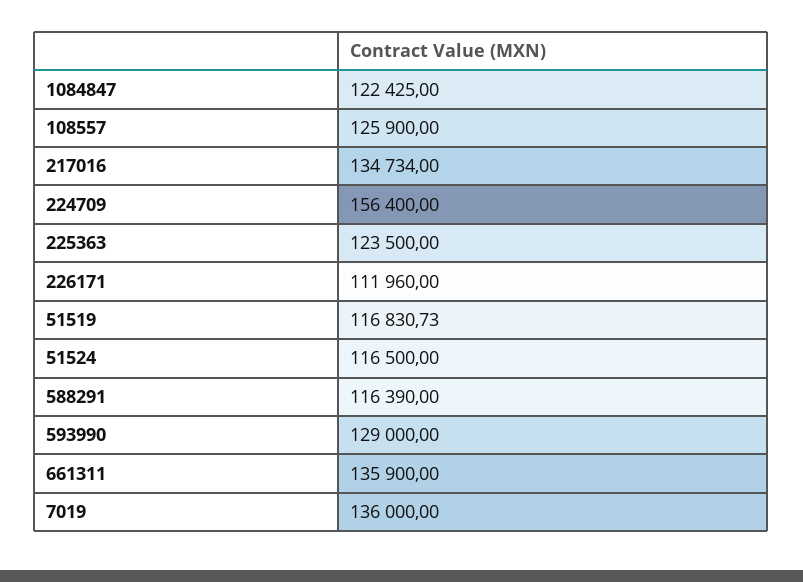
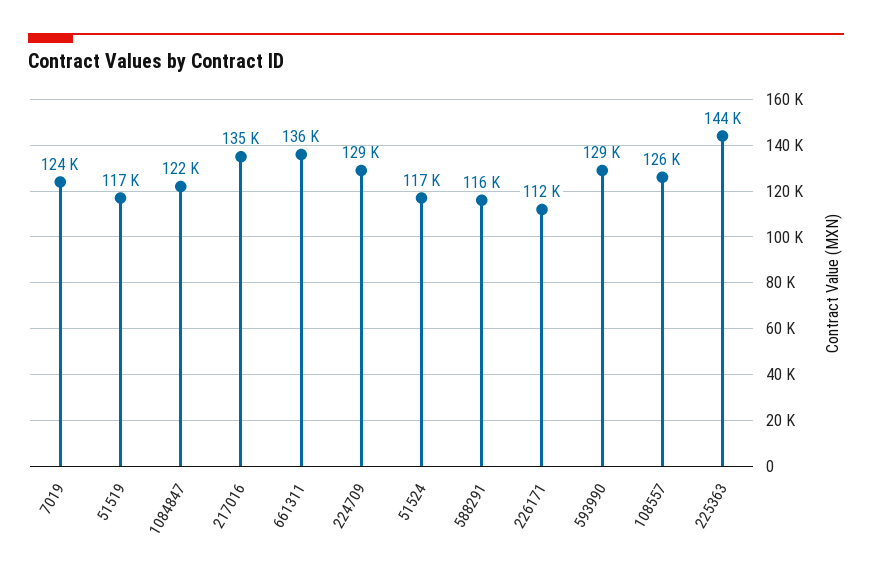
224709: 156400 -> 129000
225363: 123500 -> 144000
7019: 136000 -> 124000

